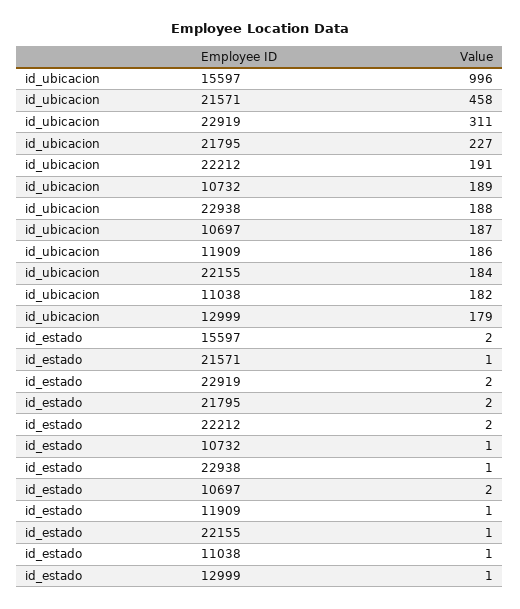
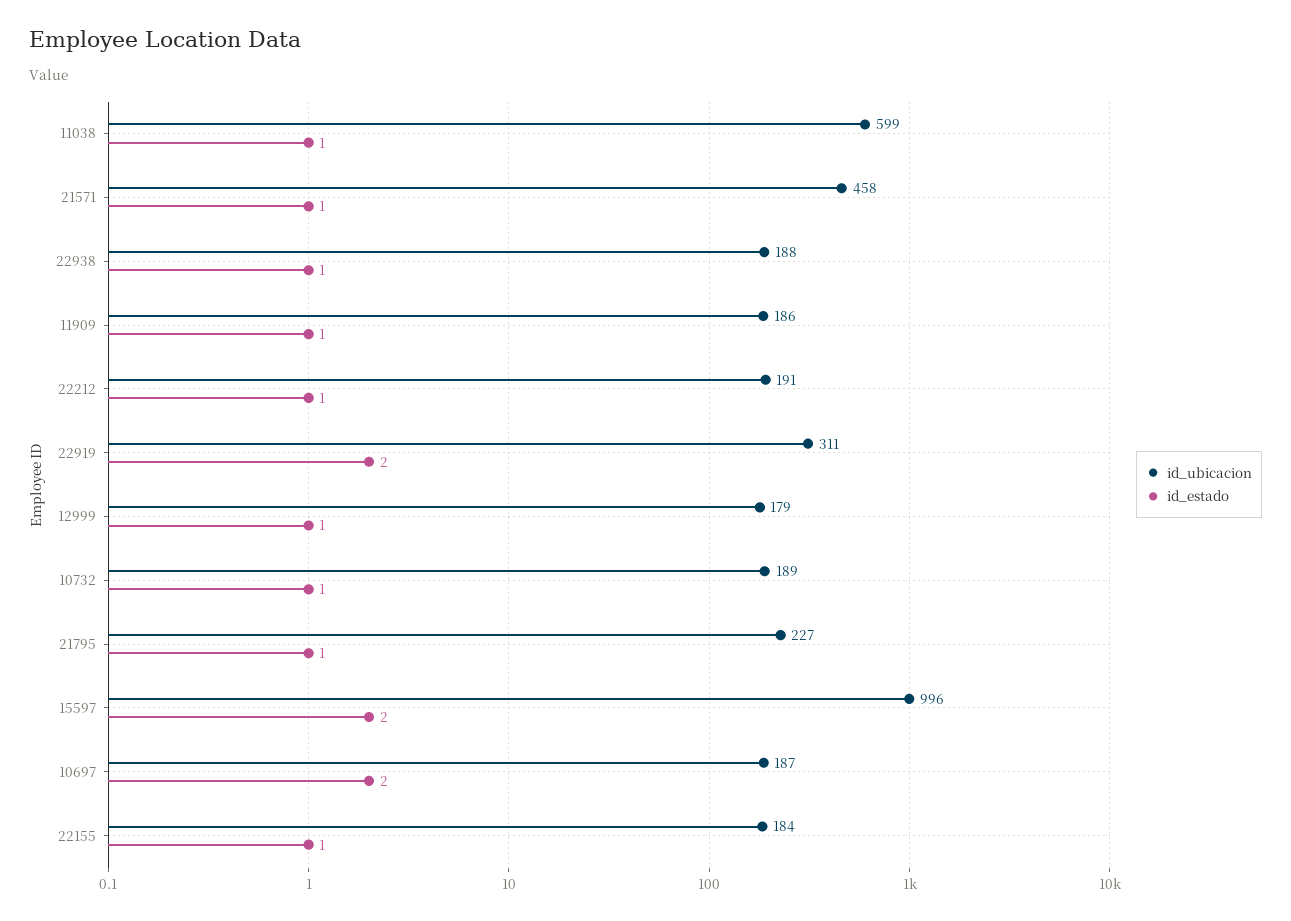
id_ubicacion, 11038: 182 -> 599
id_estado, 21795: 2 -> 1
id_estado, 22212: 2 -> 1

